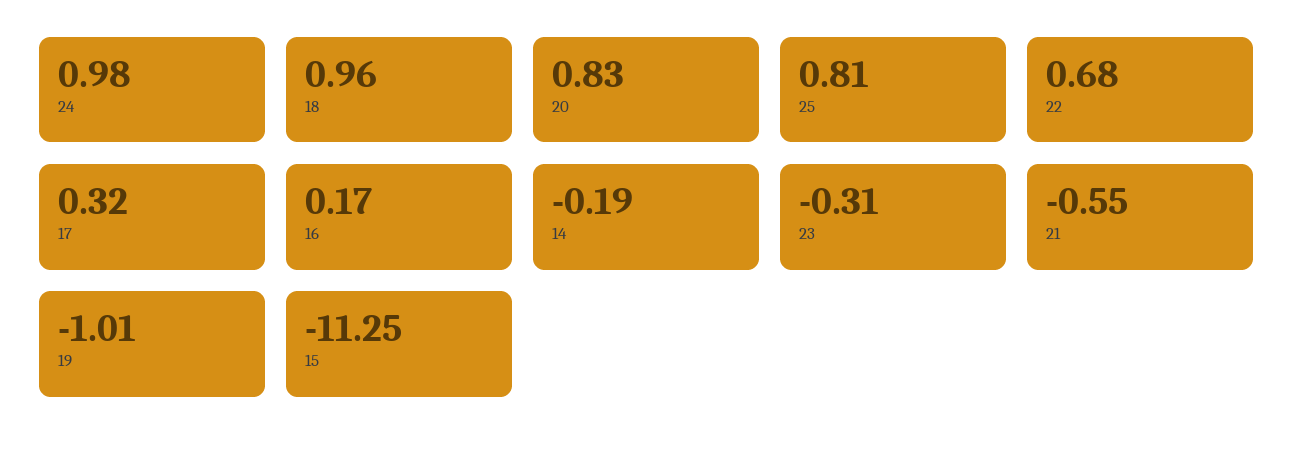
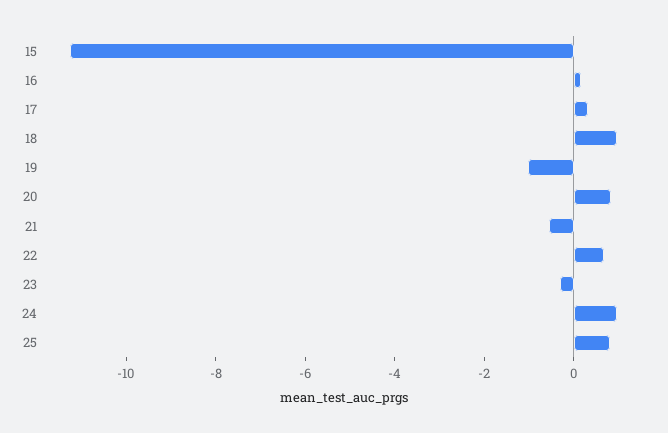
14: -0.19 -> none

